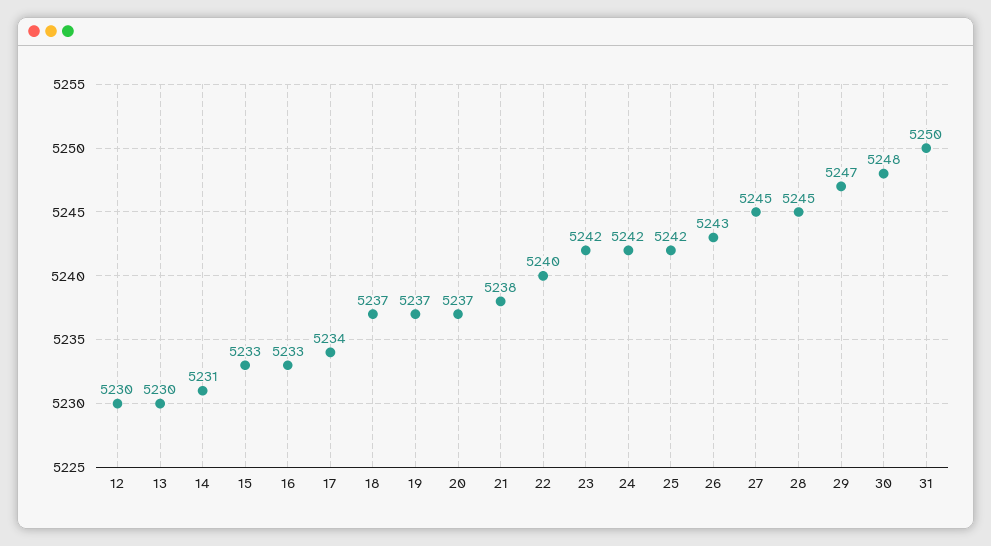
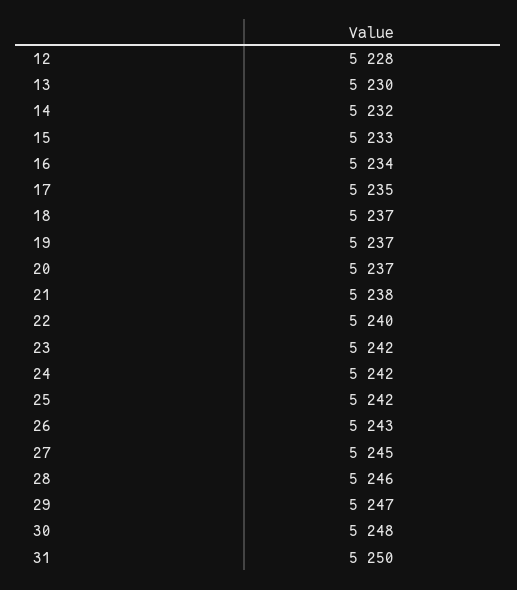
12: 5230 -> 5228
14: 5231 -> 5232
16: 5233 -> 5234
17: 5234 -> 5235
28: 5245 -> 5246

